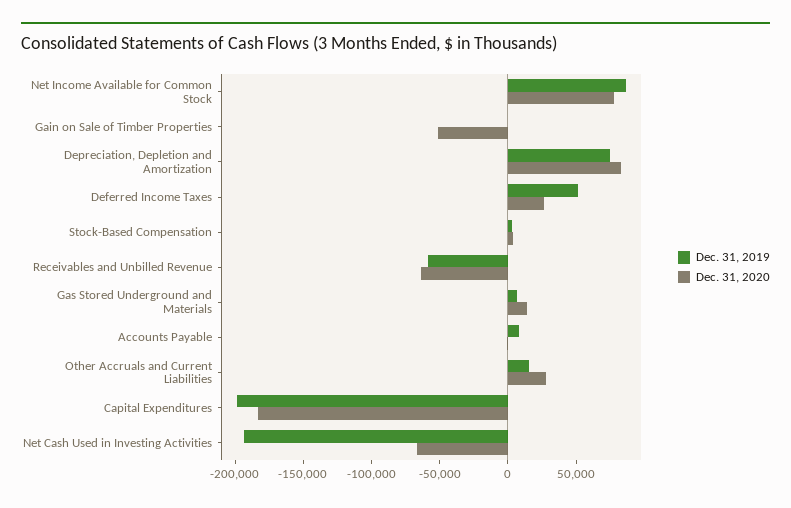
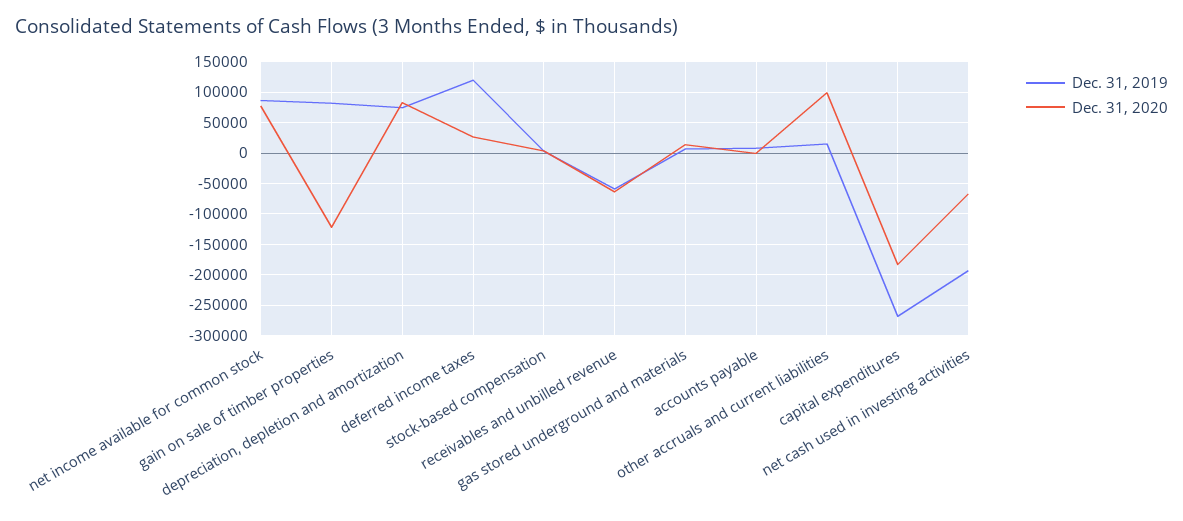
Dec. 31, 2019, Gain on Sale of Timber Properties: 0 -> 80000
Dec. 31, 2020, Gain on Sale of Timber Properties: -50000 -> -120000
Dec. 31, 2019, Deferred Income Taxes: 50000 -> 120000
Dec. 31, 2020, Other Accruals and Current Liabilities: 30000 -> 100000
Dec. 31, 2019, Capital Expenditures: -200000 -> -270000

